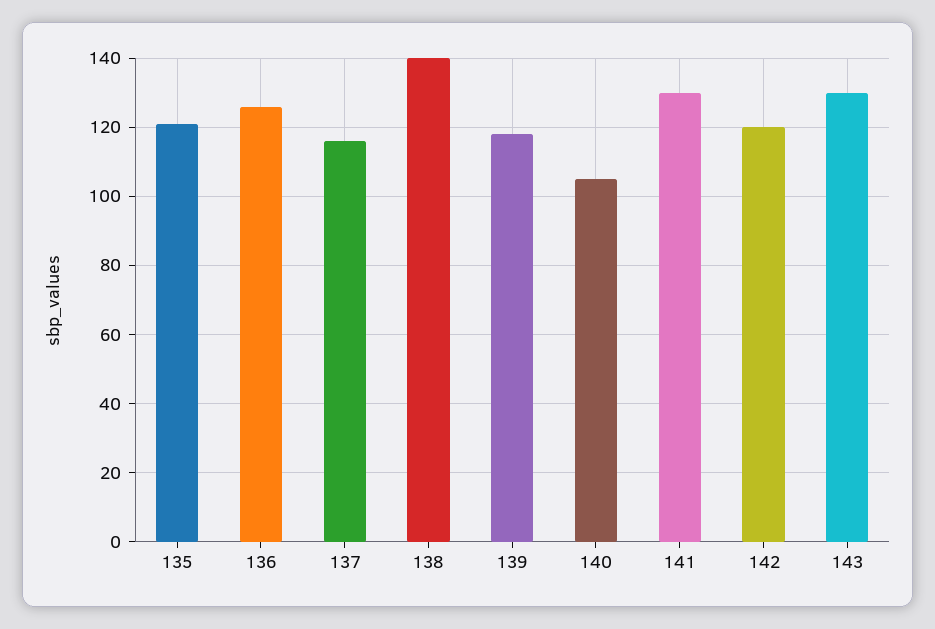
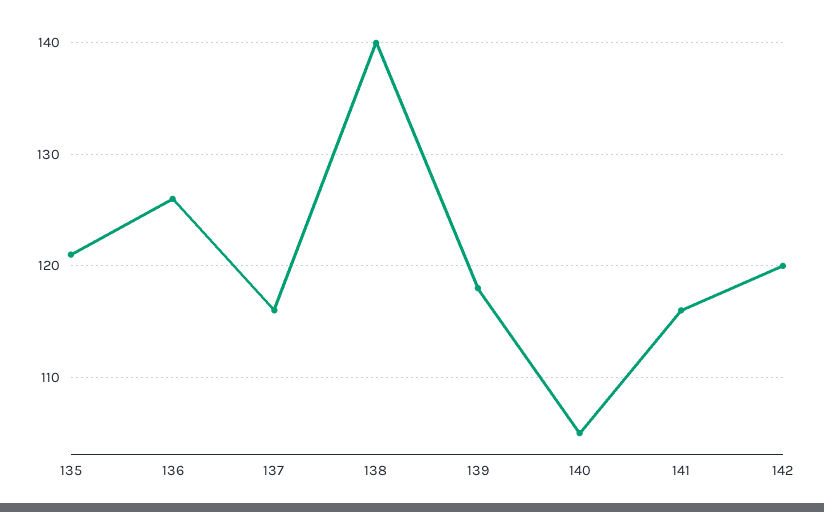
141: 130 -> 116
143: 130 -> none

